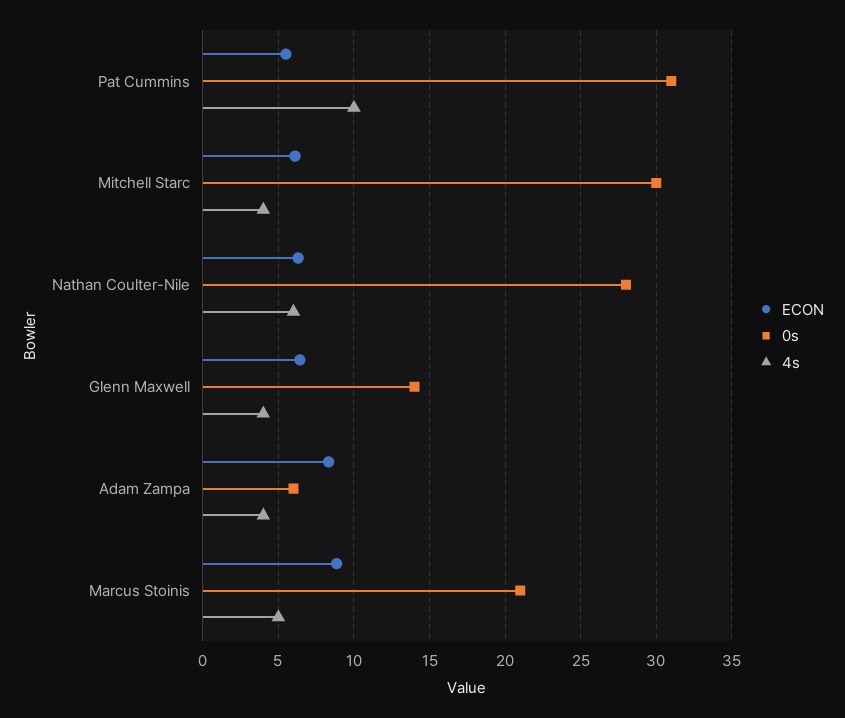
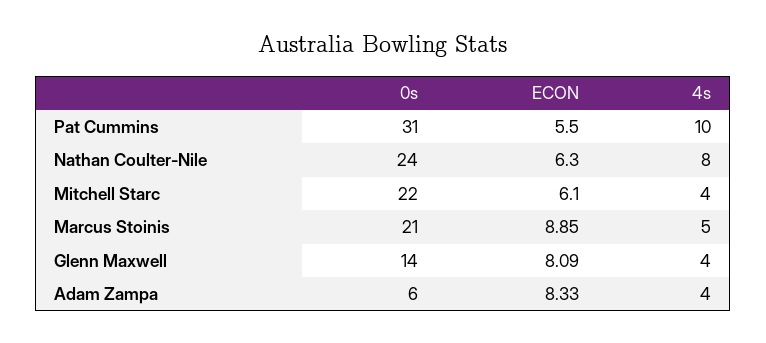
0s, Mitchell Starc: 30 -> 22
0s, Nathan Coulter-Nile: 28 -> 24
4s, Nathan Coulter-Nile: 6 -> 8
ECON, Glenn Maxwell: 6.5 -> 8.09

